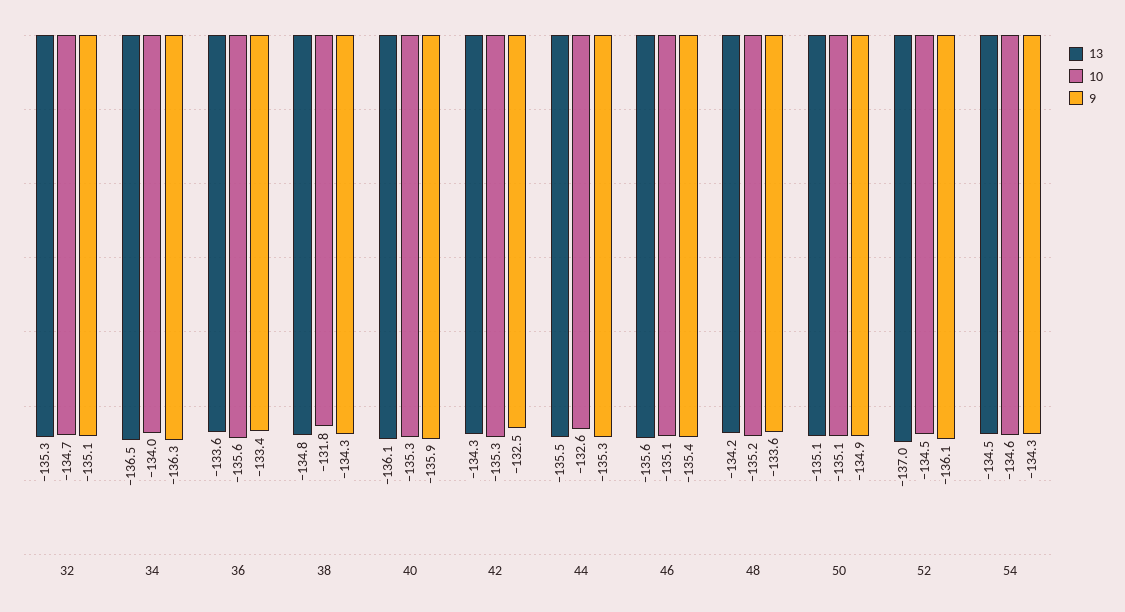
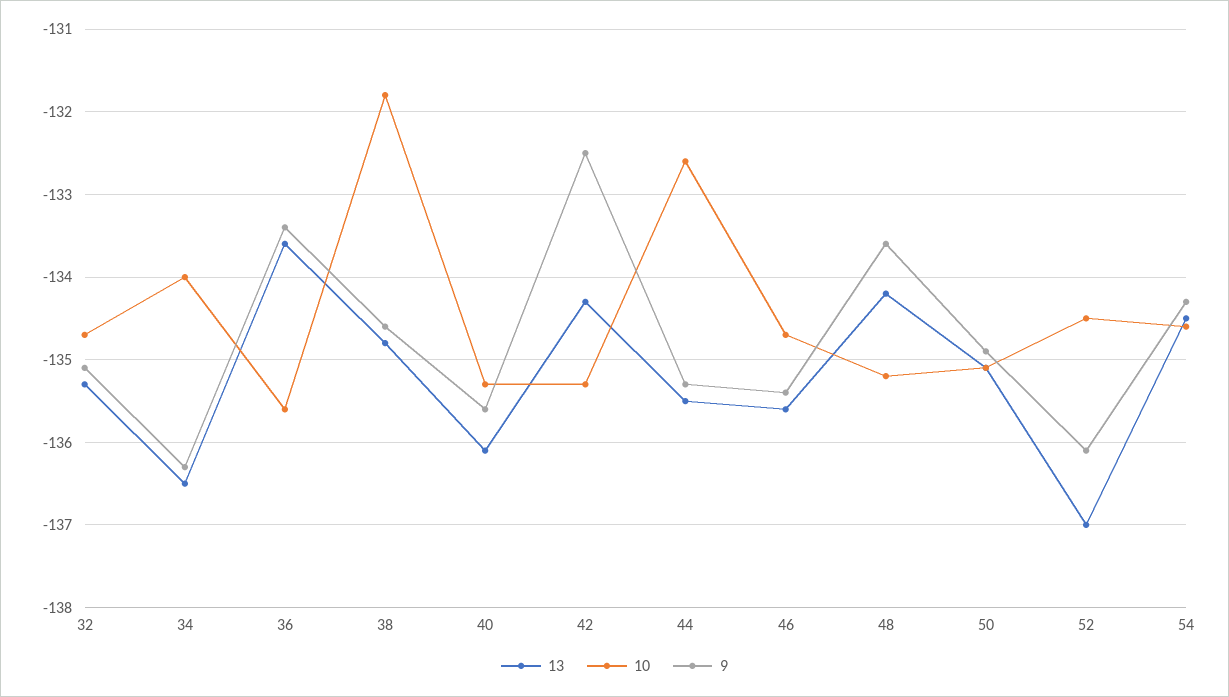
9, 38: -134.3 -> -134.6
9, 40: -135.9 -> -135.6
10, 46: -135.1 -> -134.7

